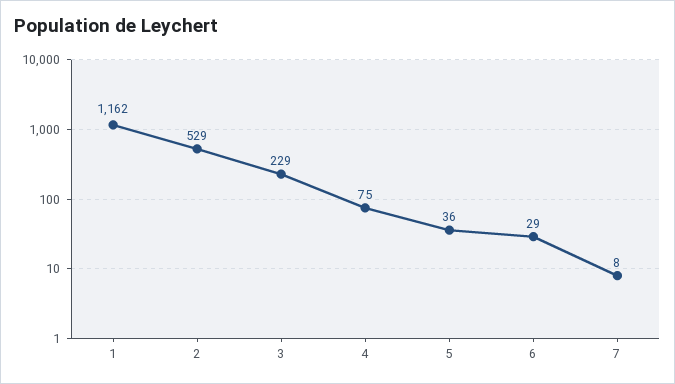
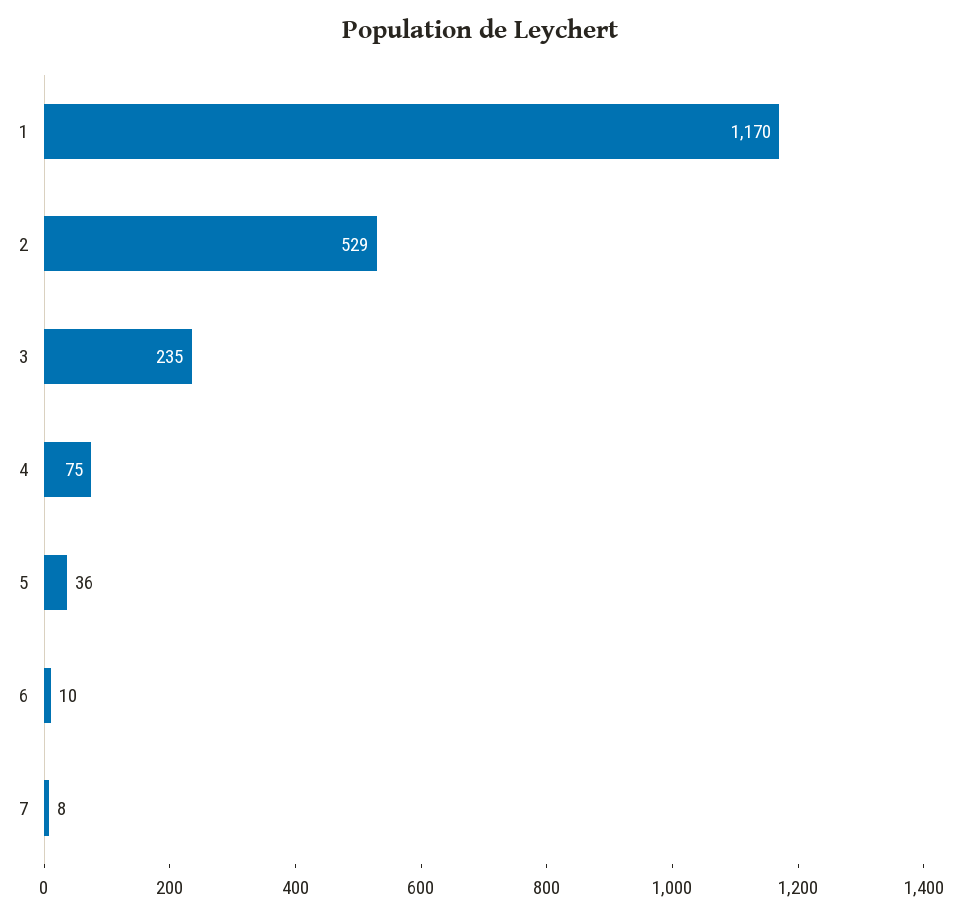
1: 1162 -> 1170
3: 229 -> 235
6: 29 -> 10

